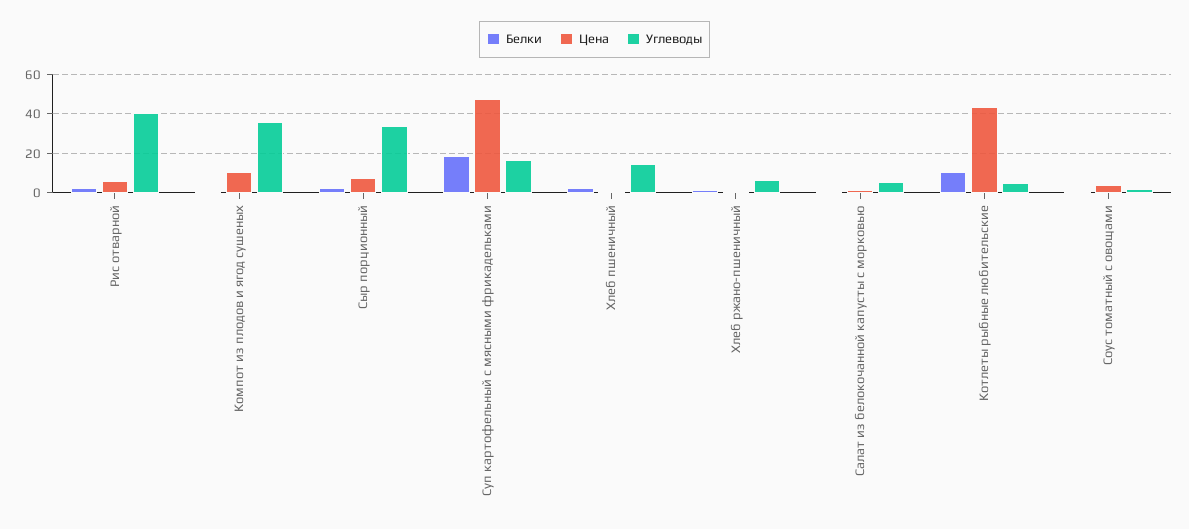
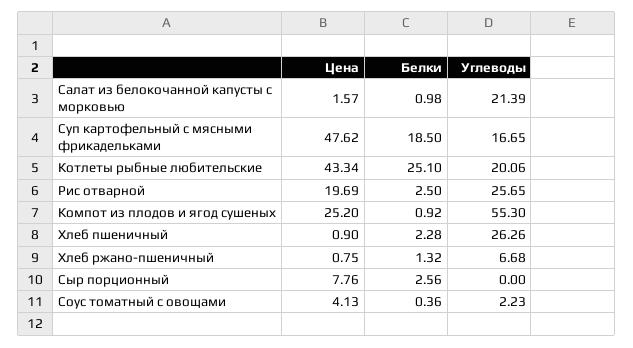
Цена, Рис отварной: 5 -> 19.69
Углеводы, Рис отварной: 40 -> 25.65
Цена, Компот из плодов и ягод сушеных: 10 -> 25.2
Углеводы, Компот из плодов и ягод сушеных: 35 -> 55.3
Углеводы, Сыр порционный: 35 -> 0
Углеводы, Хлеб пшеничный: 15 -> 26.26
Углеводы, Салат из белокочанной капусты с морковью: 5 -> 21.39
Белки, Котлеты рыбные любительские: 10 -> 25.1
Углеводы, Котлеты рыбные любительские: 5 -> 20.06

